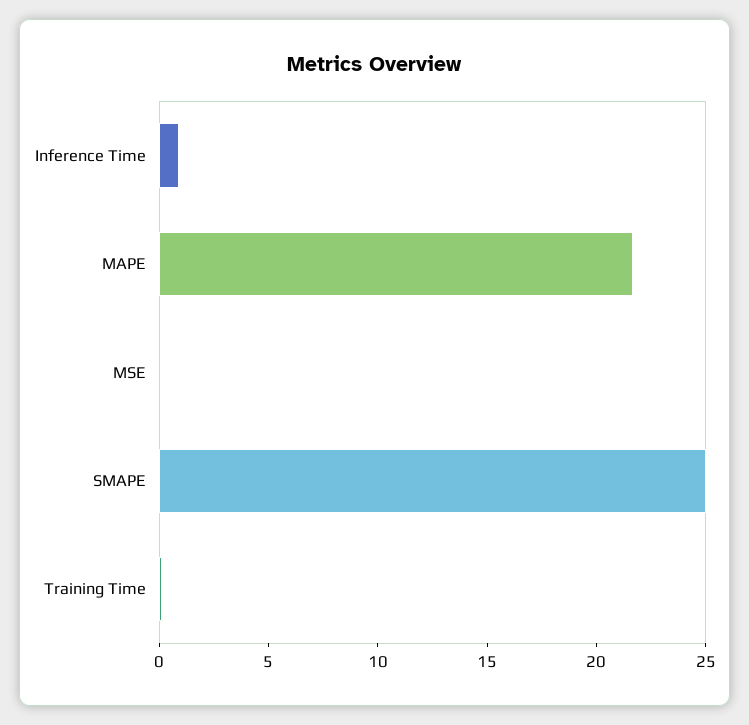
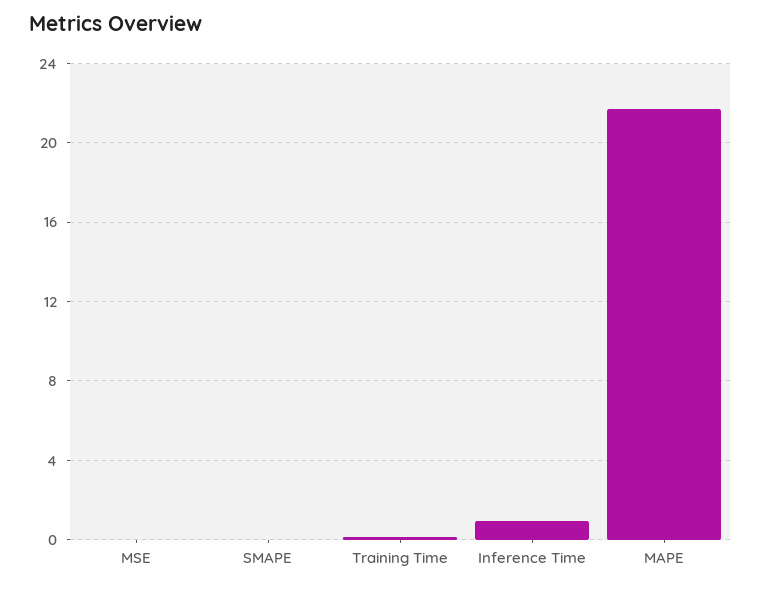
SMAPE: 25 -> 0

